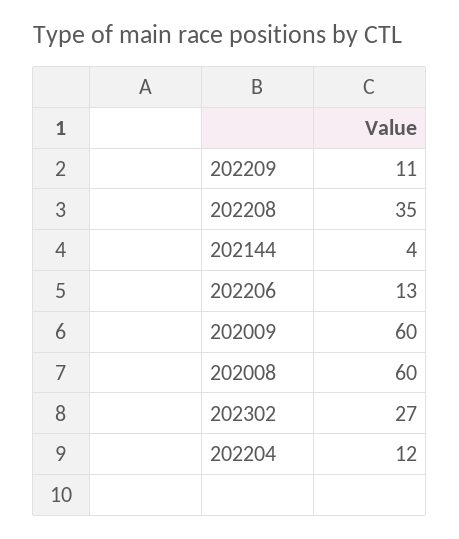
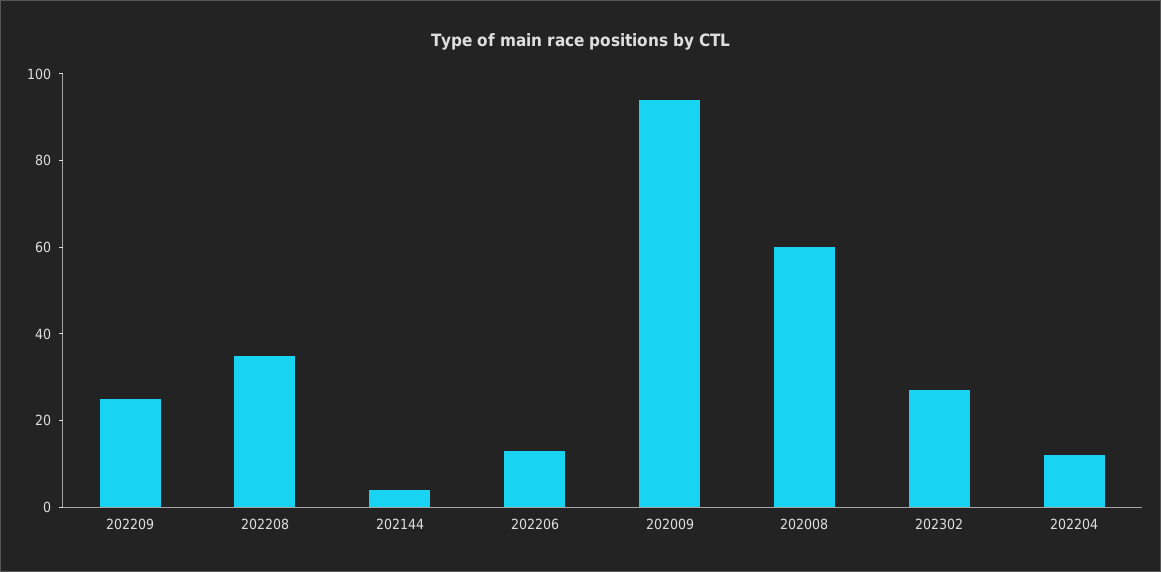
202209: 11 -> 25
202009: 60 -> 95

